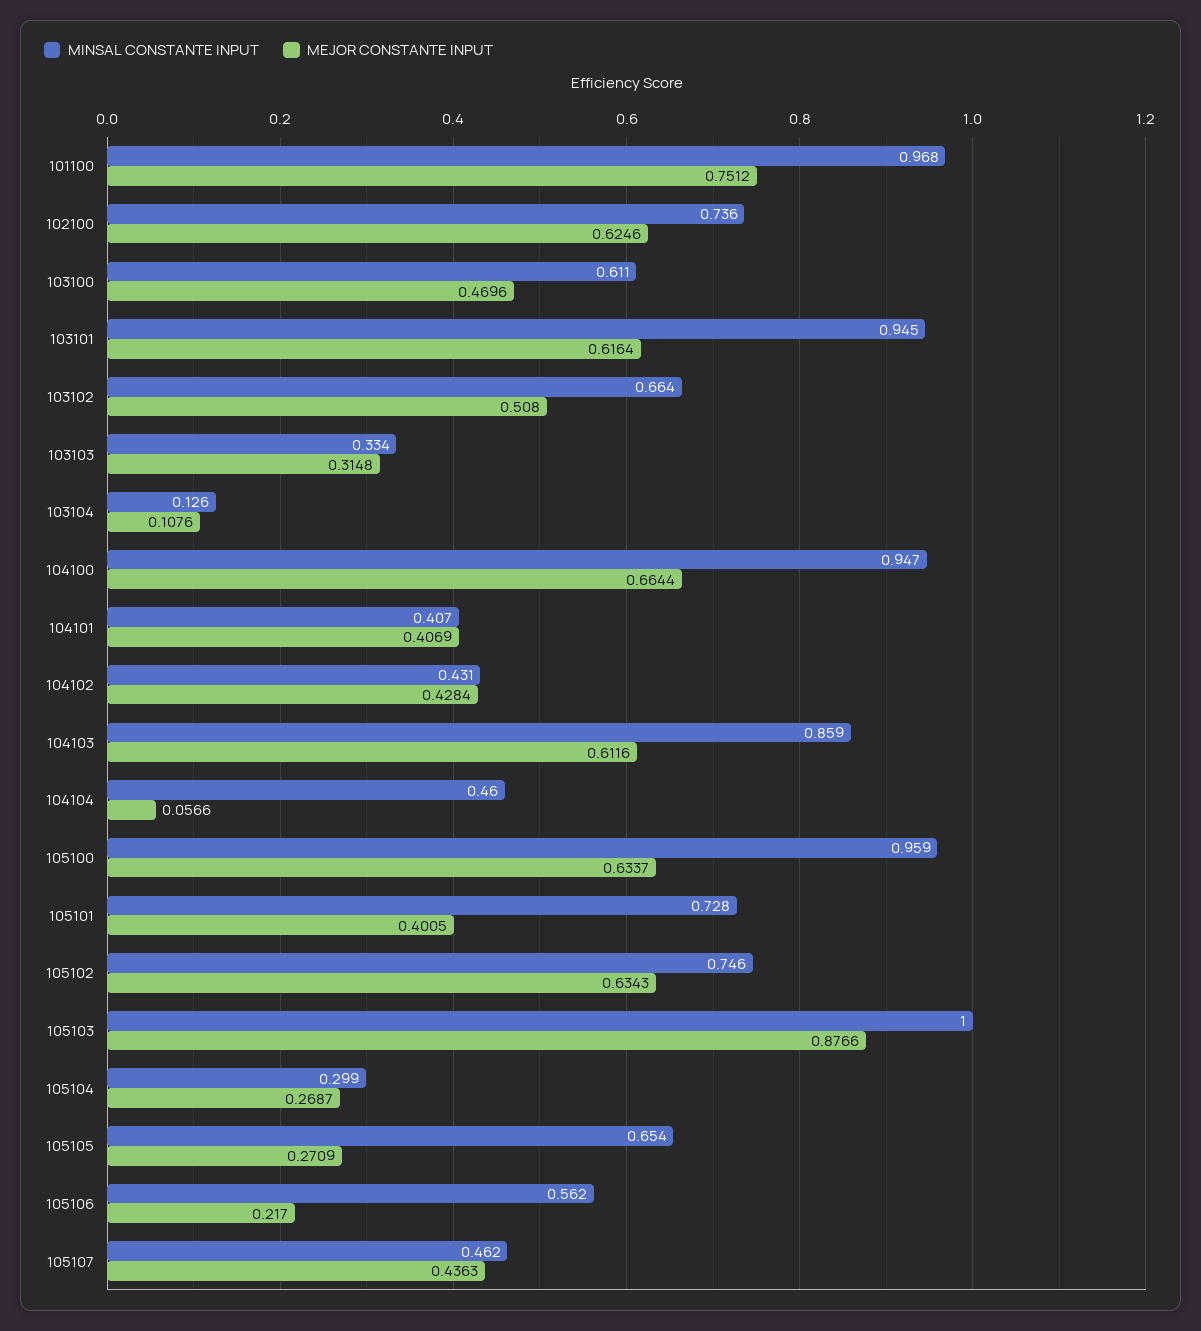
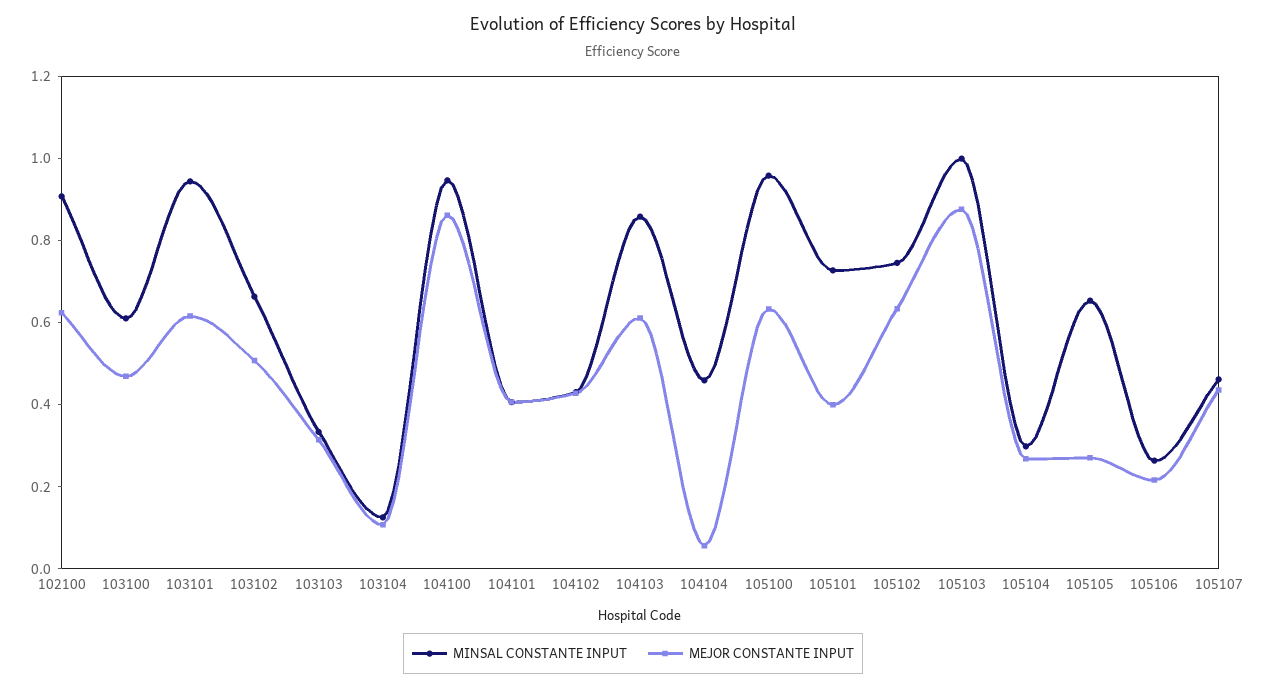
MINSAL CONSTANTE INPUT, 101100: 0.968 -> none
MEJOR CONSTANTE INPUT, 101100: 0.7512 -> none
MINSAL CONSTANTE INPUT, 102100: 0.736 -> 0.9
MEJOR CONSTANTE INPUT, 104100: 0.6644 -> 0.85
MINSAL CONSTANTE INPUT, 105106: 0.562 -> 0.25

